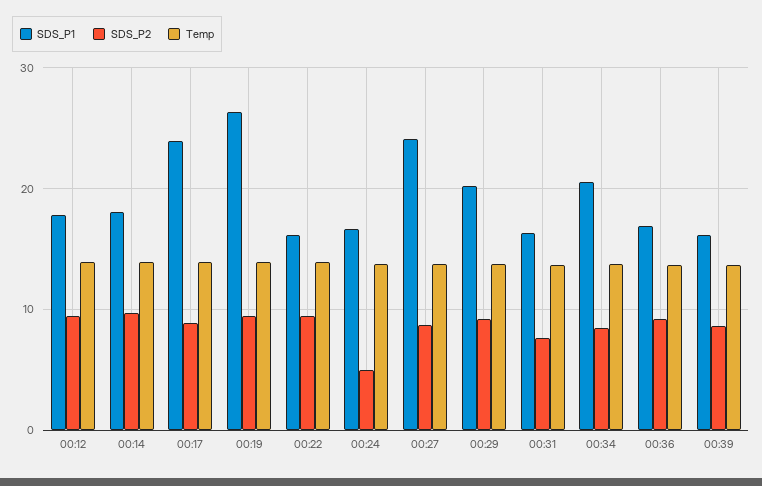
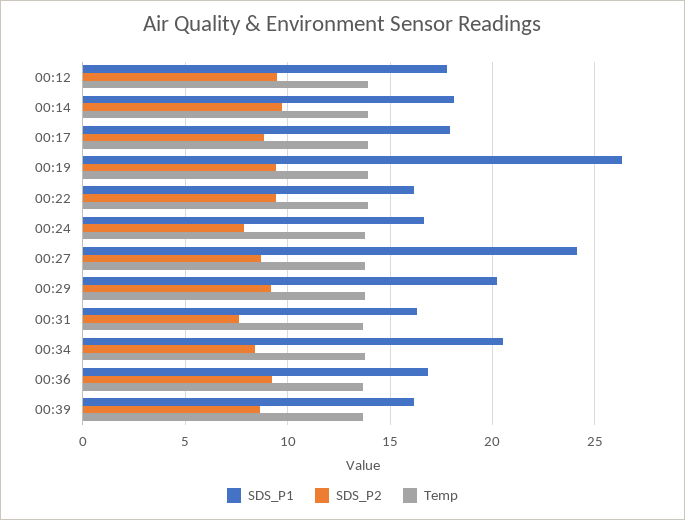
SDS_P1, 00:17: 24 -> 18
SDS_P2, 00:24: 5 -> 8

